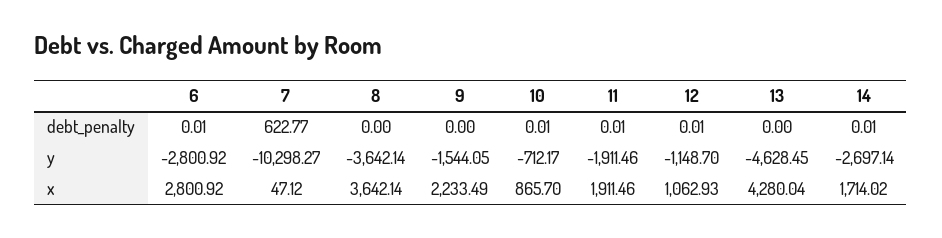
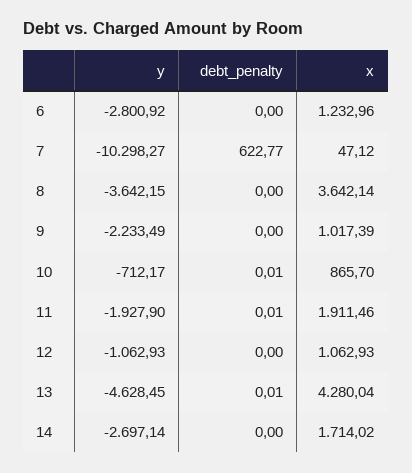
6, debt_penalty: 0.01 -> 0
12, debt_penalty: 0.01 -> 0
13, debt_penalty: 0 -> 0.01
14, debt_penalty: 0.01 -> 0
8, y: -3642.14 -> -3642.15
9, y: -1544.05 -> -2233.49
11, y: -1911.46 -> -1927.9
12, y: -1148.7 -> -1062.93
6, x: 2800.92 -> 1232.96
9, x: 2233.49 -> 1017.39

